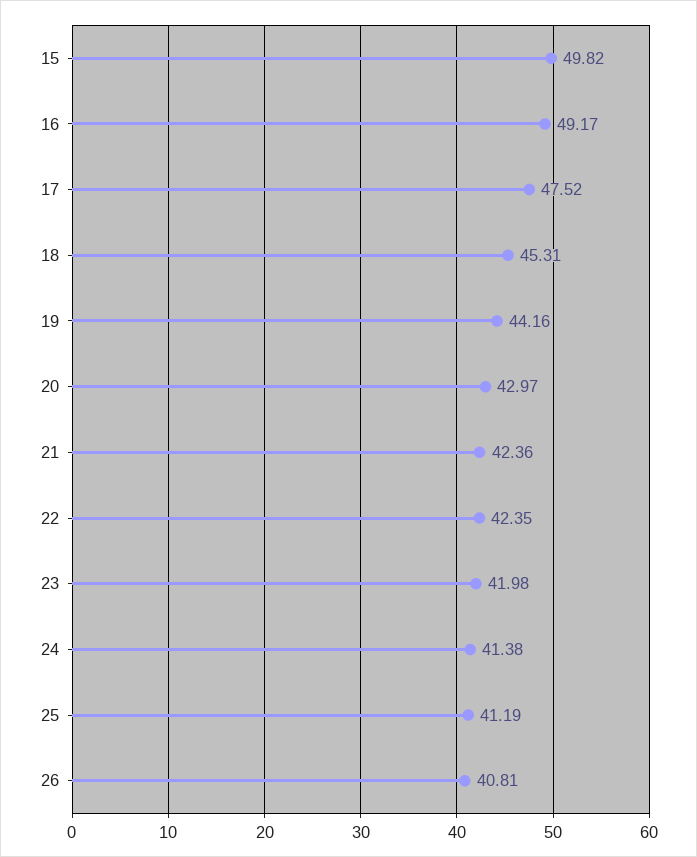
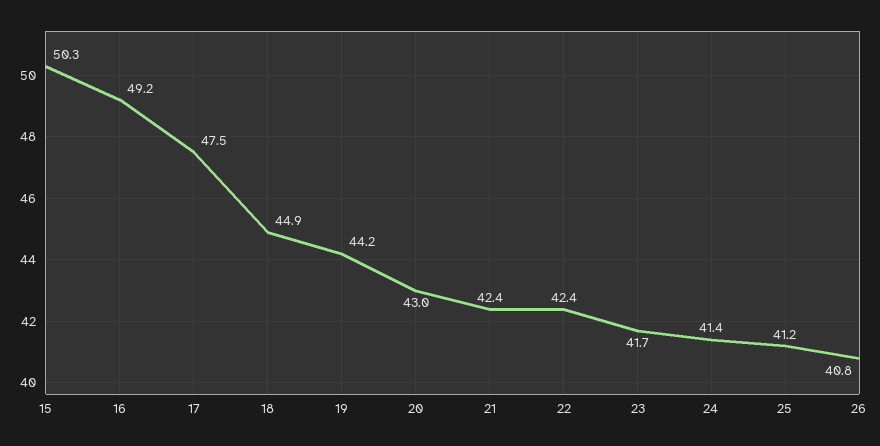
15: 49.82 -> 50.3
18: 45.31 -> 44.9
23: 41.98 -> 41.7

